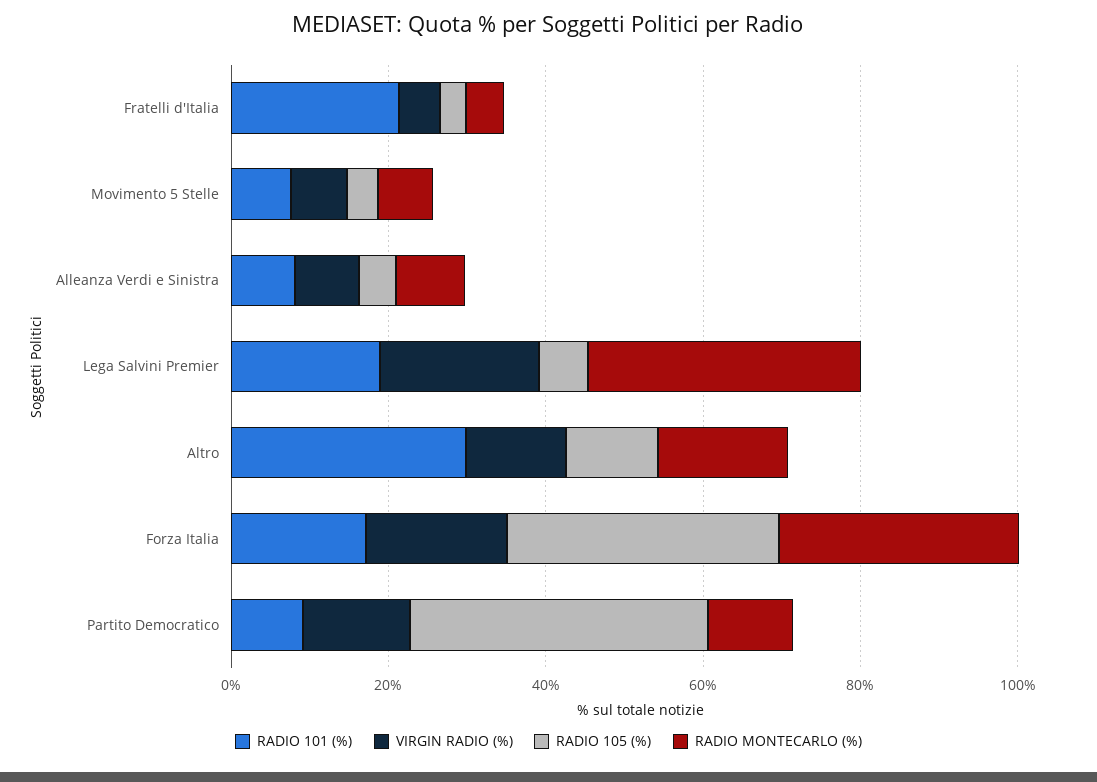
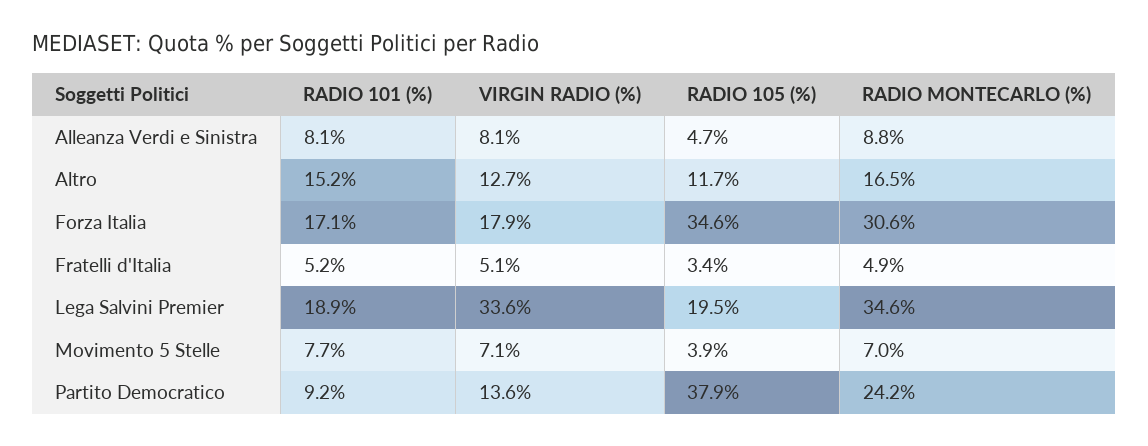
RADIO 101 (%), Fratelli d'Italia: 20 -> 5.2
VIRGIN RADIO (%), Lega Salvini Premier: 20 -> 33.6
RADIO 105 (%), Lega Salvini Premier: 5 -> 19.5
RADIO 101 (%), Altro: 30 -> 15.2
RADIO MONTECARLO (%), Partito Democratico: 10 -> 24.2

